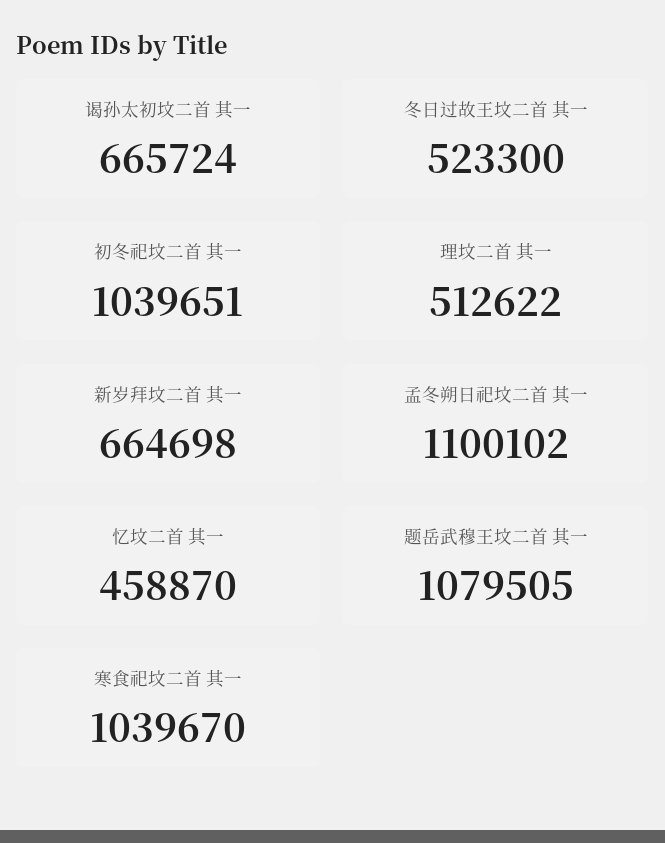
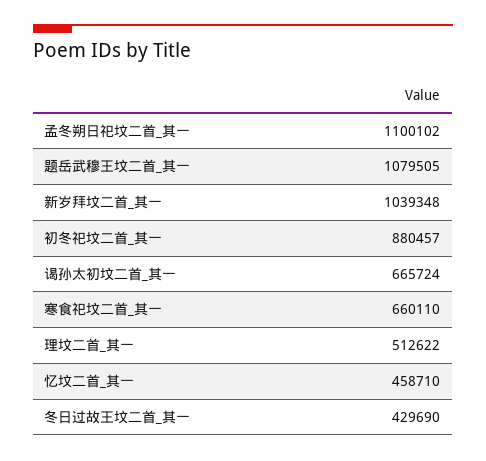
冬日过故王坟二首 其一: 523300 -> 429690
初冬祀坟二首 其一: 1039651 -> 880457
新岁拜坟二首 其一: 664698 -> 1039348
忆坟二首 其一: 458870 -> 458710
寒食祀坟二首 其一: 1039670 -> 660110

